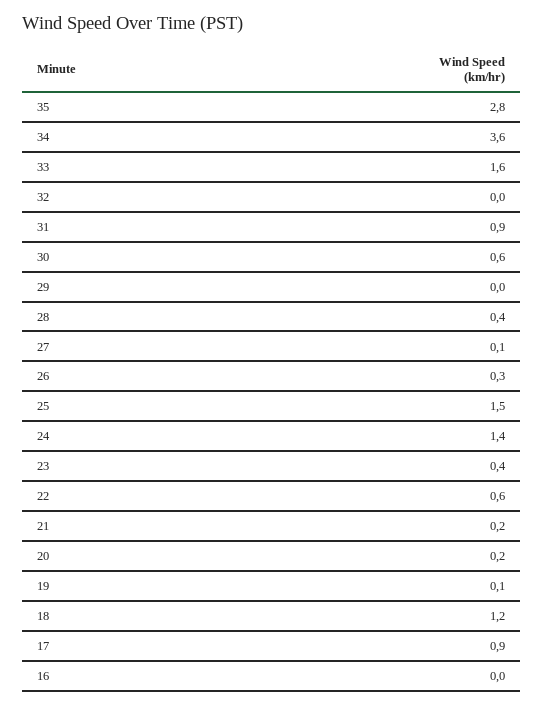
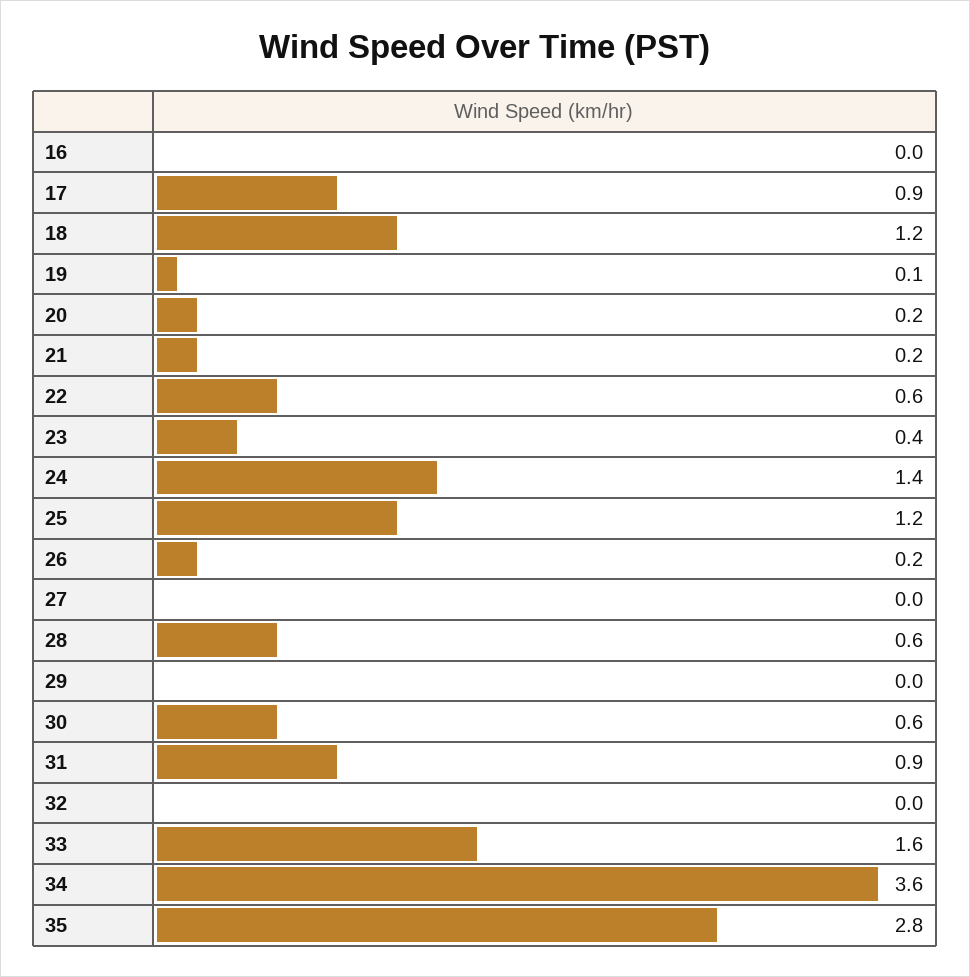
28: 0.4 -> 0.6
27: 0.1 -> 0
26: 0.3 -> 0.2
25: 1.5 -> 1.2

